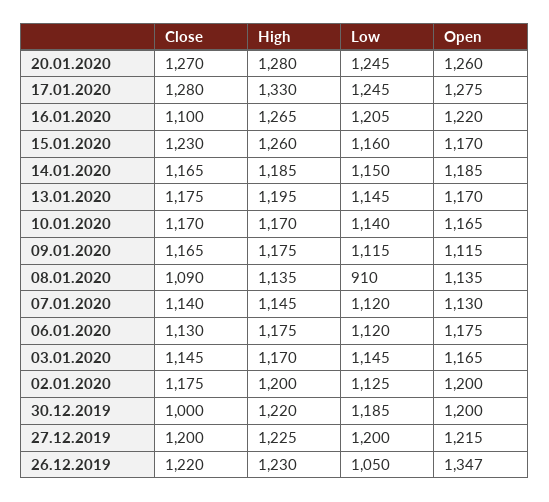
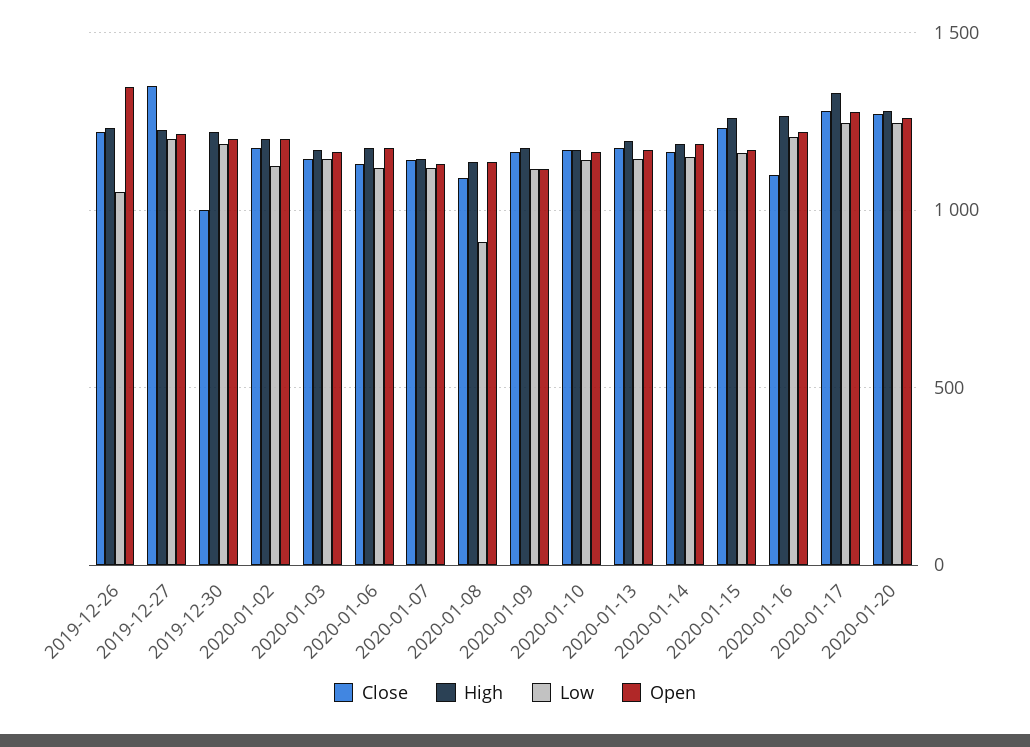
Close, 27.12.2019: 1200 -> 1350

